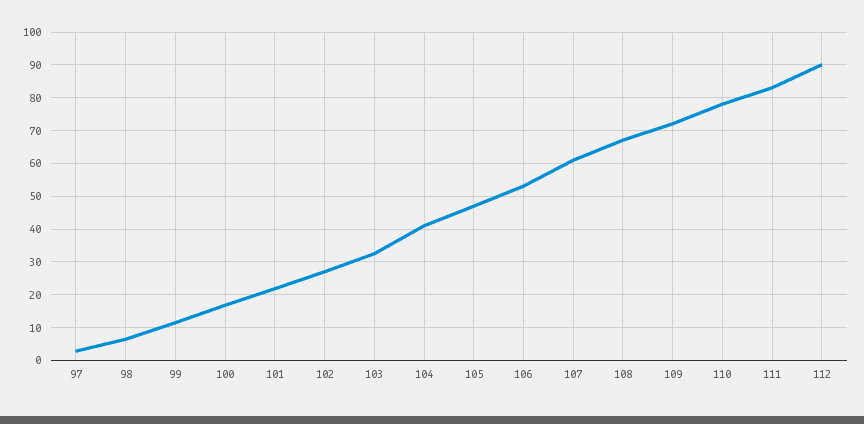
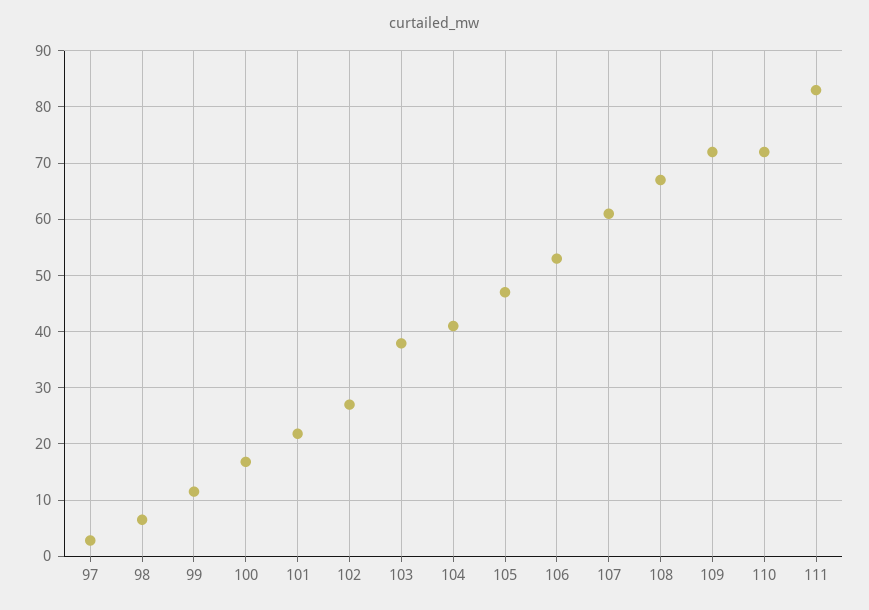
103: 32 -> 38
110: 78 -> 72
112: 90 -> none

